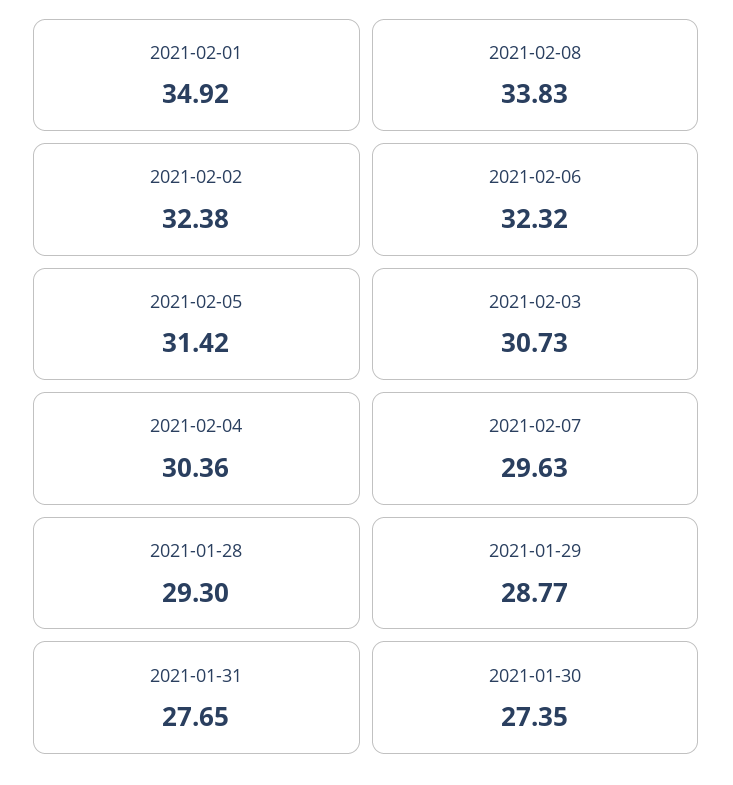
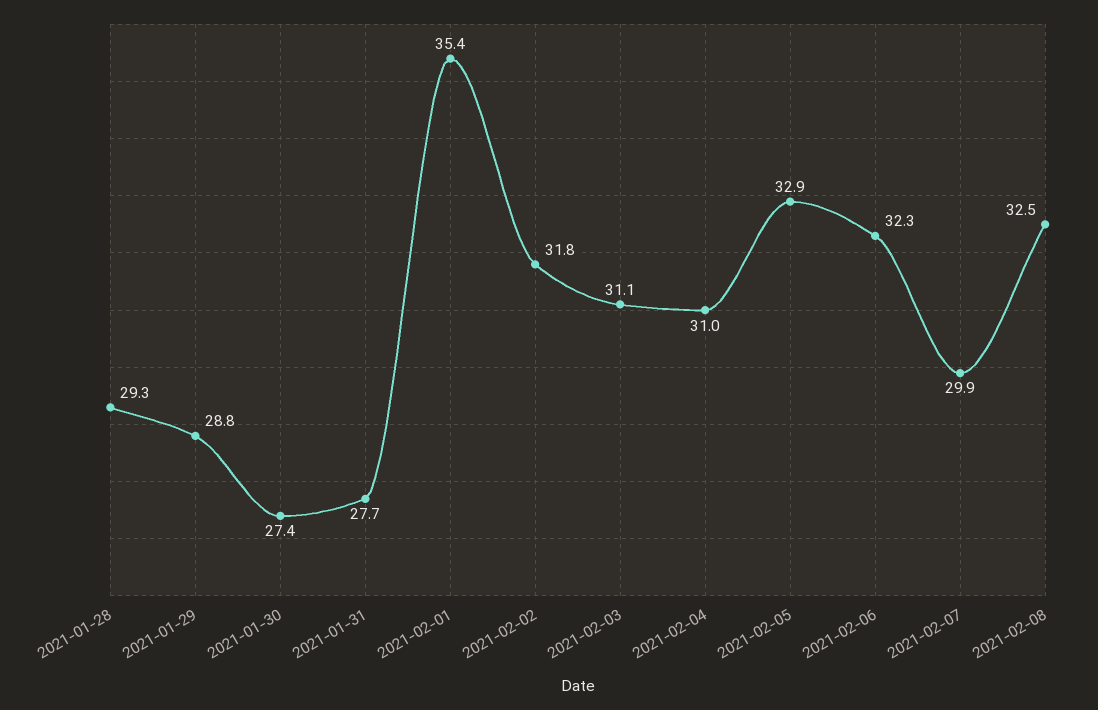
2021-02-01: 34.92 -> 35.4
2021-02-08: 33.83 -> 32.5
2021-02-02: 32.38 -> 31.8
2021-02-05: 31.42 -> 32.9
2021-02-03: 30.73 -> 31.1
2021-02-04: 30.36 -> 31
2021-02-07: 29.63 -> 29.9

